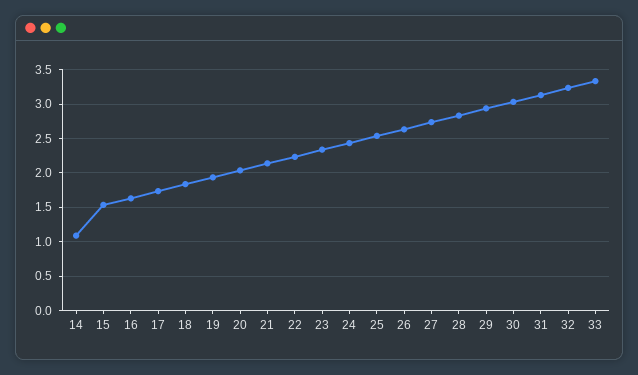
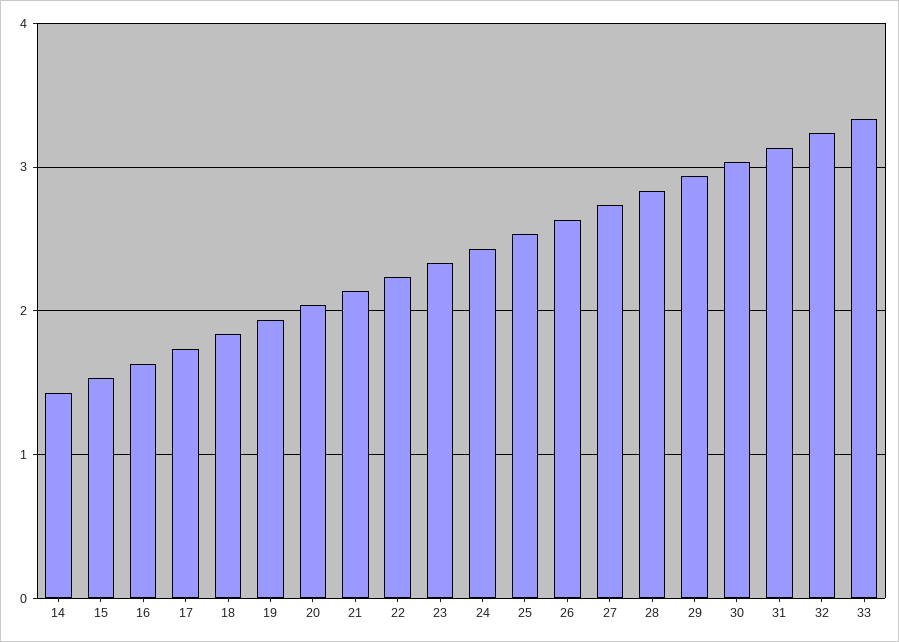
14: 1.1 -> 1.4

